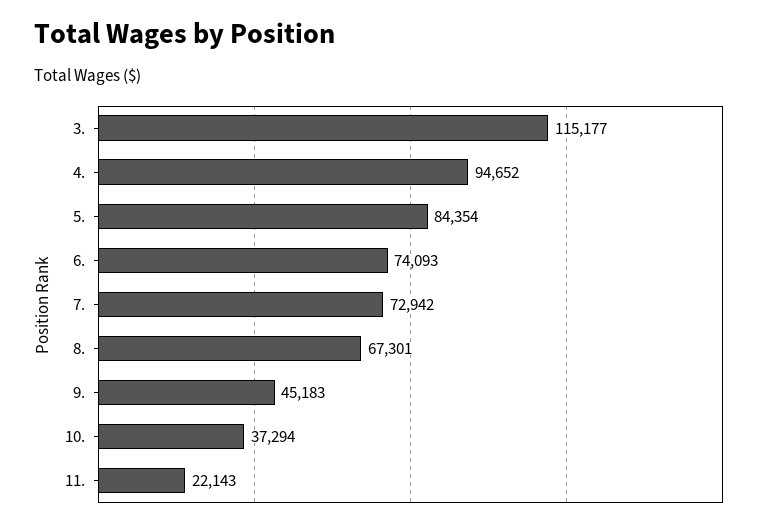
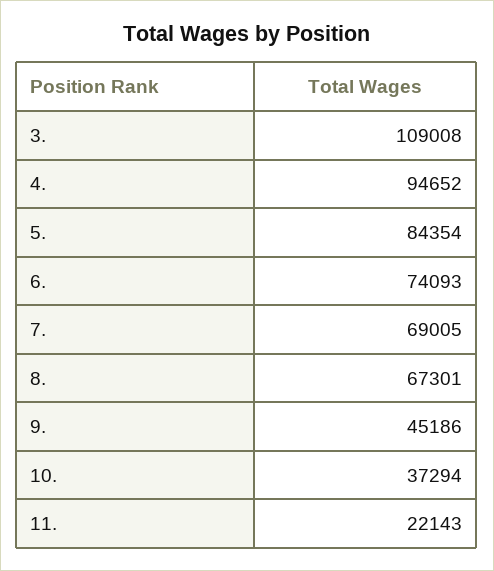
3.: 115177 -> 109008
7.: 72942 -> 69005
9.: 45183 -> 45186

